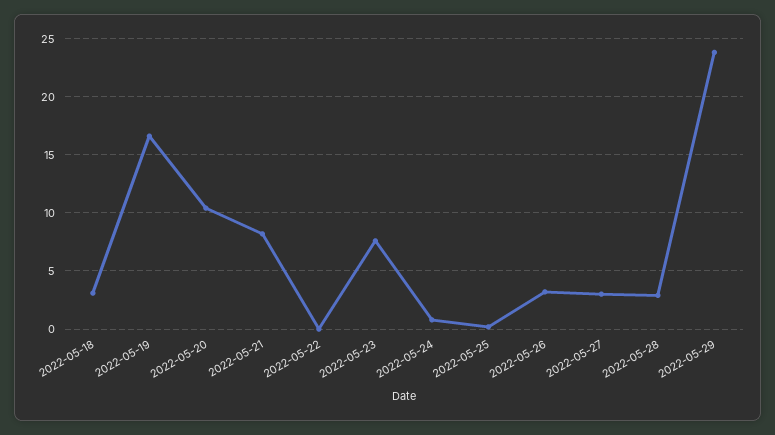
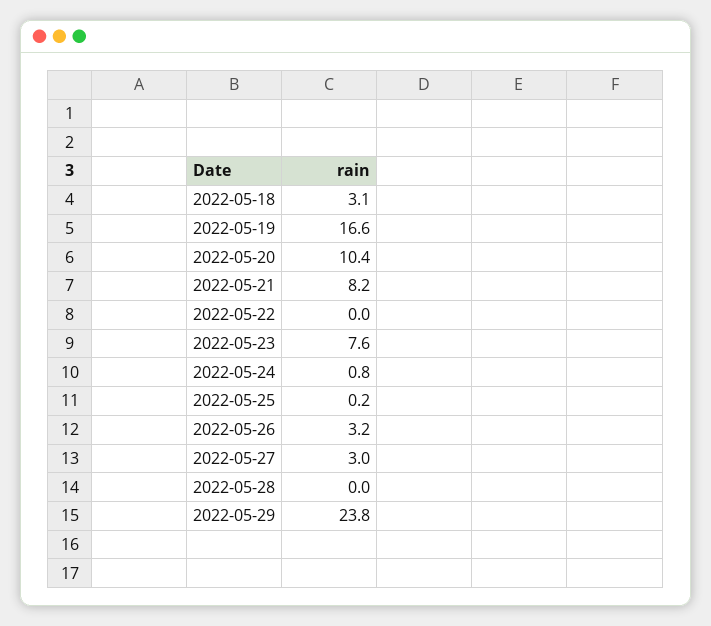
2022-05-28: 3 -> 0

